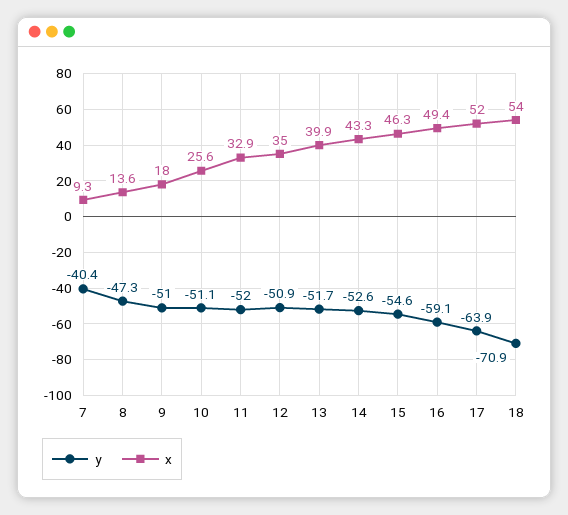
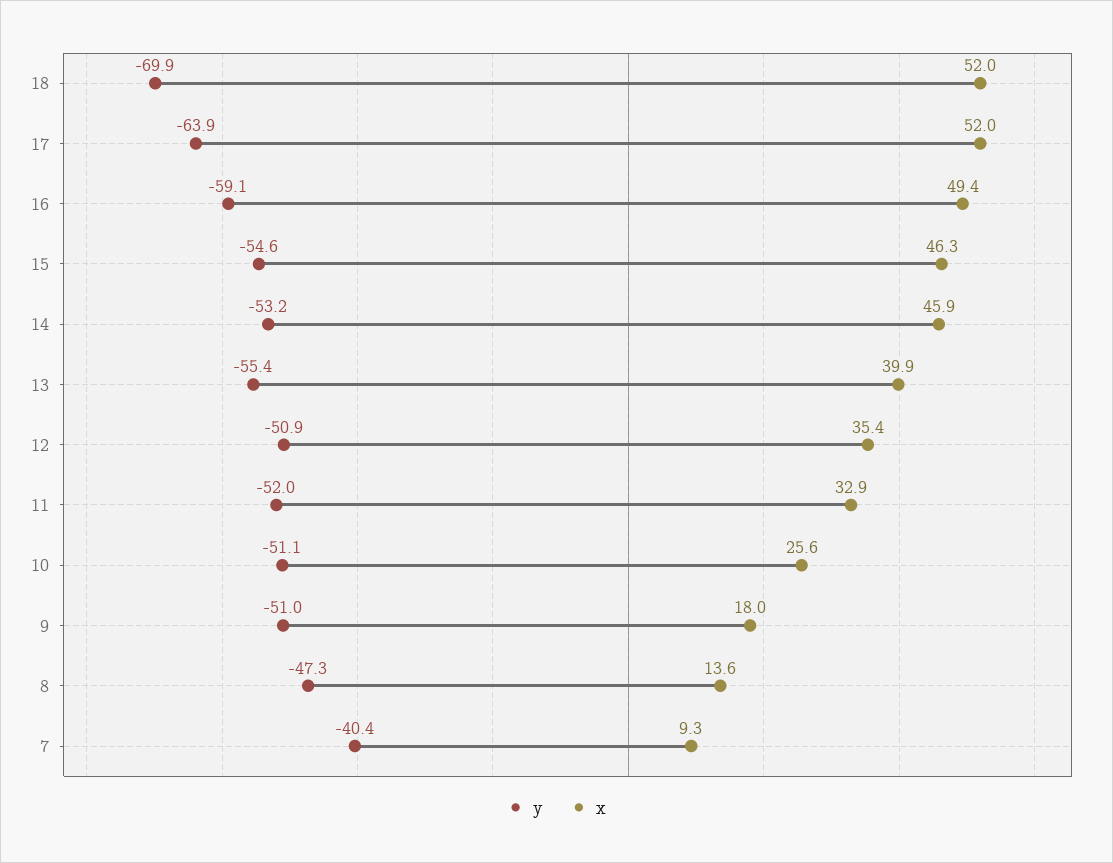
x, 12: 35 -> 35.4
y, 13: -51.7 -> -55.4
y, 14: -52.6 -> -53.2
x, 14: 43.3 -> 45.9
y, 18: -70.9 -> -69.9
x, 18: 54 -> 52

